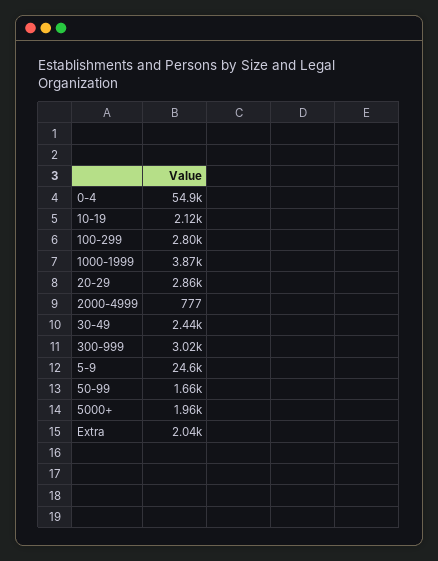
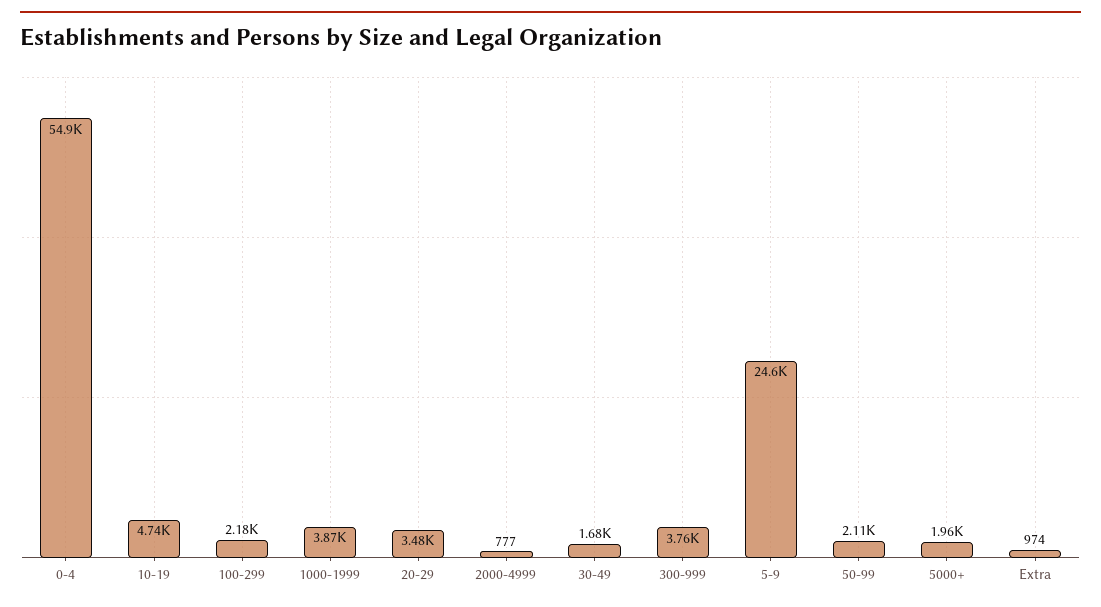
10-19: 2120 -> 4740
100-299: 2800 -> 2180
20-29: 2860 -> 3480
30-49: 2440 -> 1680
300-999: 3020 -> 3760
50-99: 1660 -> 2110
Extra: 2040 -> 974

